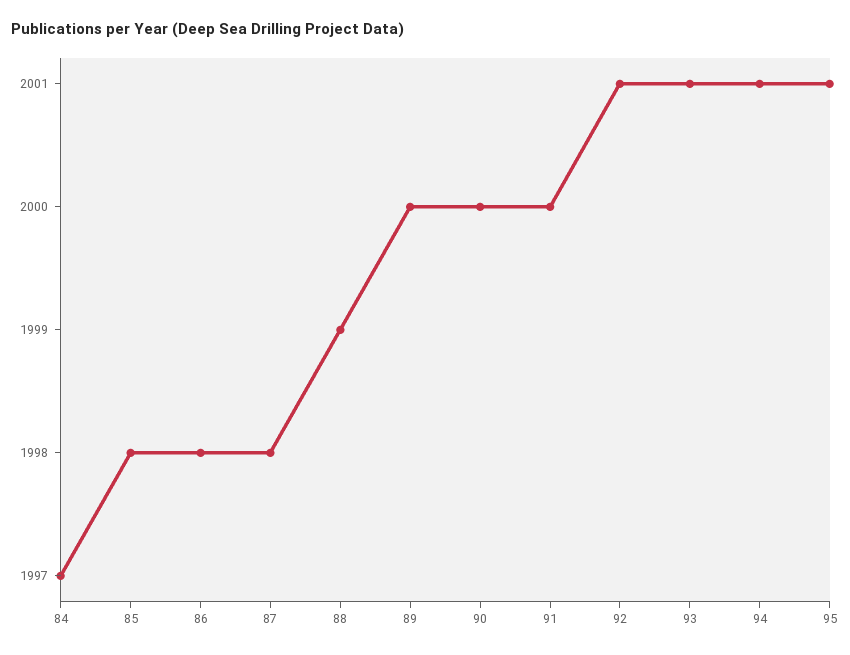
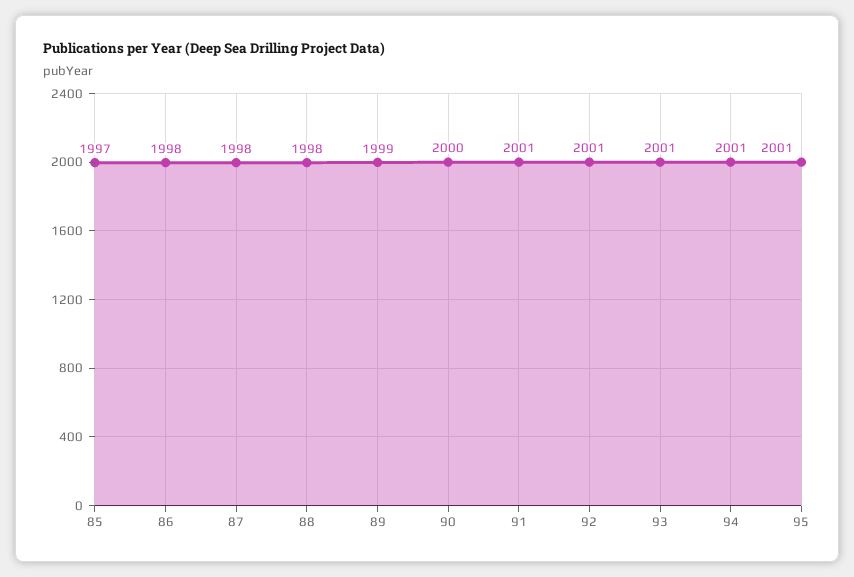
84: 1997 -> none
85: 1998 -> 1997
88: 1999 -> 1998
89: 2000 -> 1999
91: 2000 -> 2001

